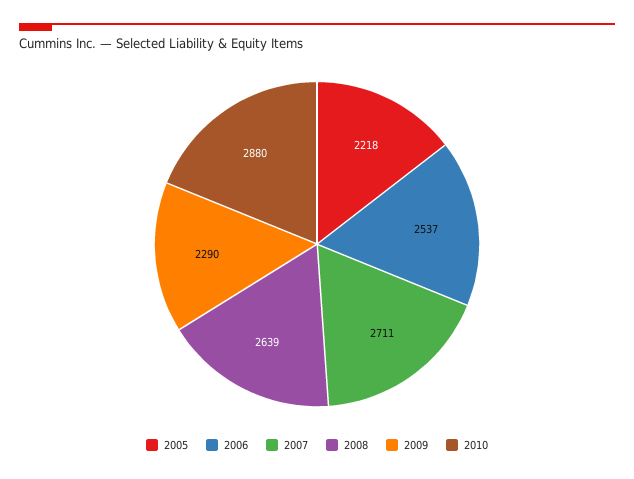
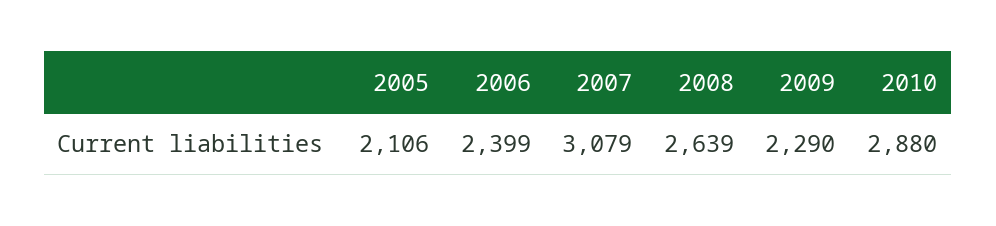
2005: 2218 -> 2106
2006: 2537 -> 2399
2007: 2711 -> 3079

